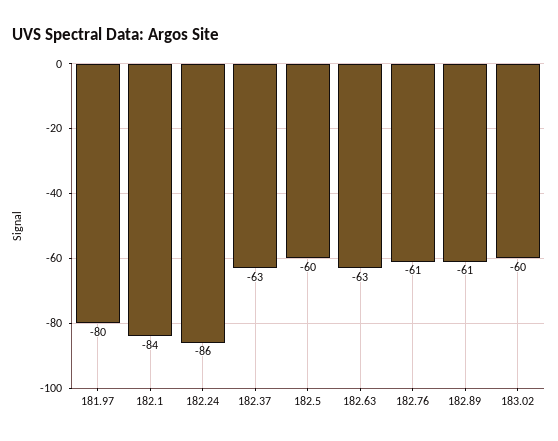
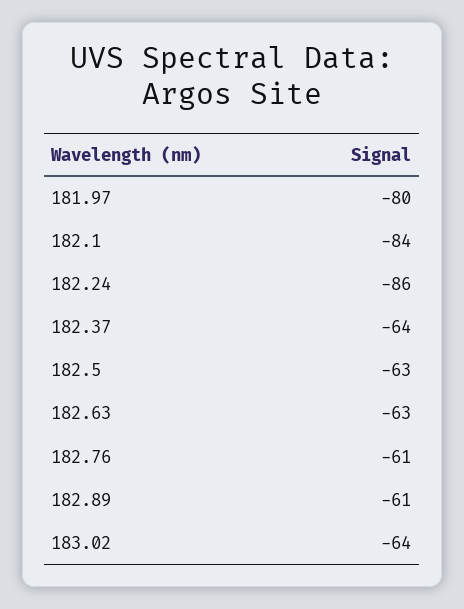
182.37: -63 -> -64
182.5: -60 -> -63
183.02: -60 -> -64

